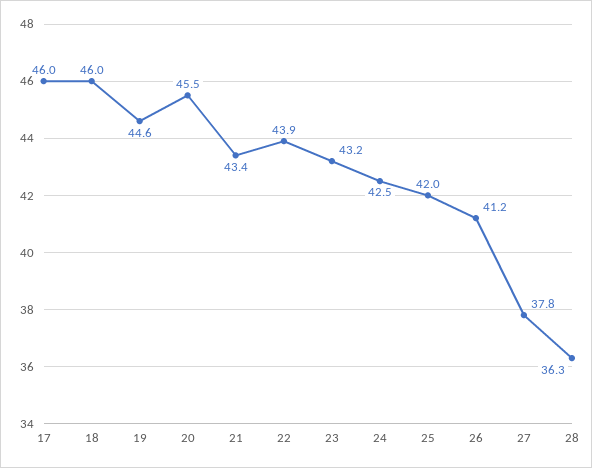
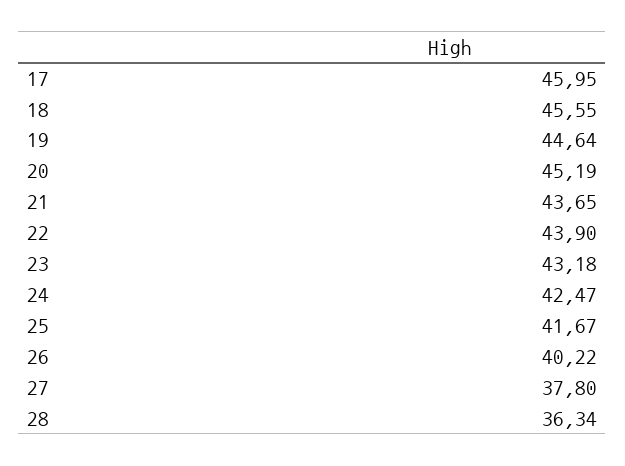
18: 46 -> 45.55
20: 45.5 -> 45.19
21: 43.4 -> 43.65
25: 42 -> 41.67
26: 41.2 -> 40.22

